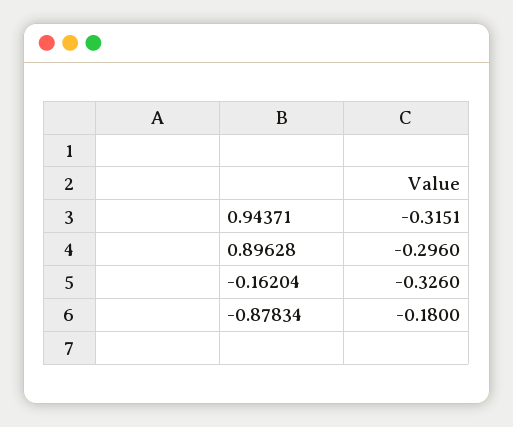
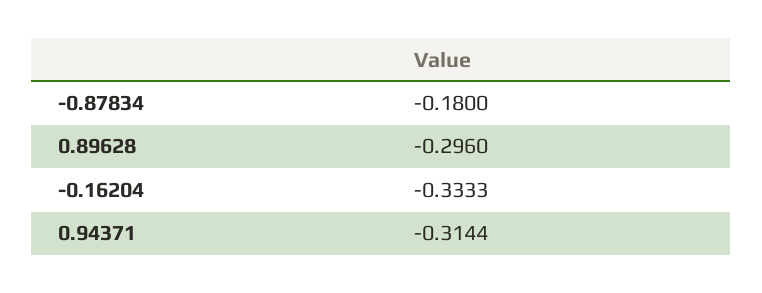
0.94371: -0.3151 -> -0.3144
-0.16204: -0.326 -> -0.3333

